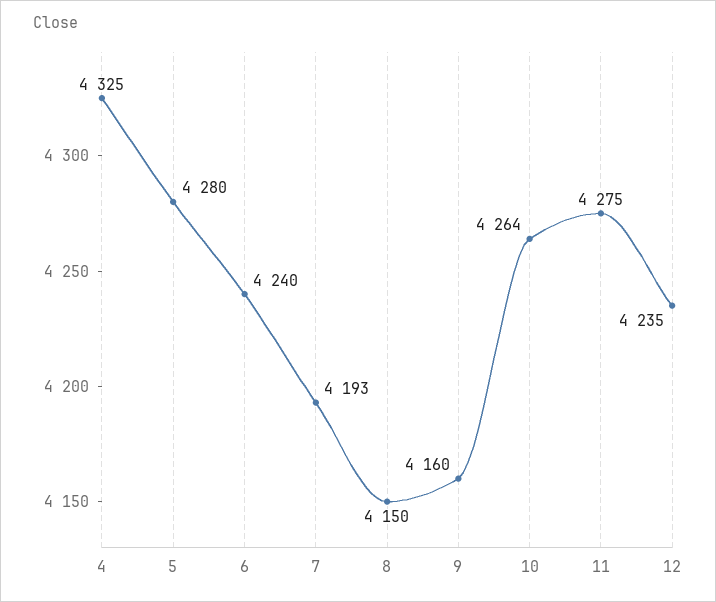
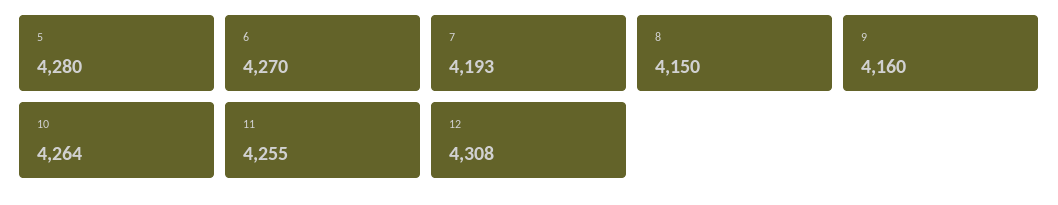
4: 4325 -> none
6: 4240 -> 4270
11: 4275 -> 4255
12: 4235 -> 4308

